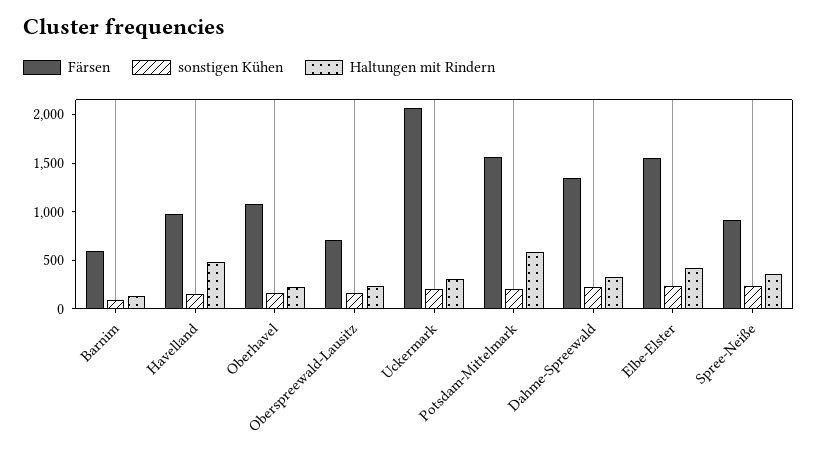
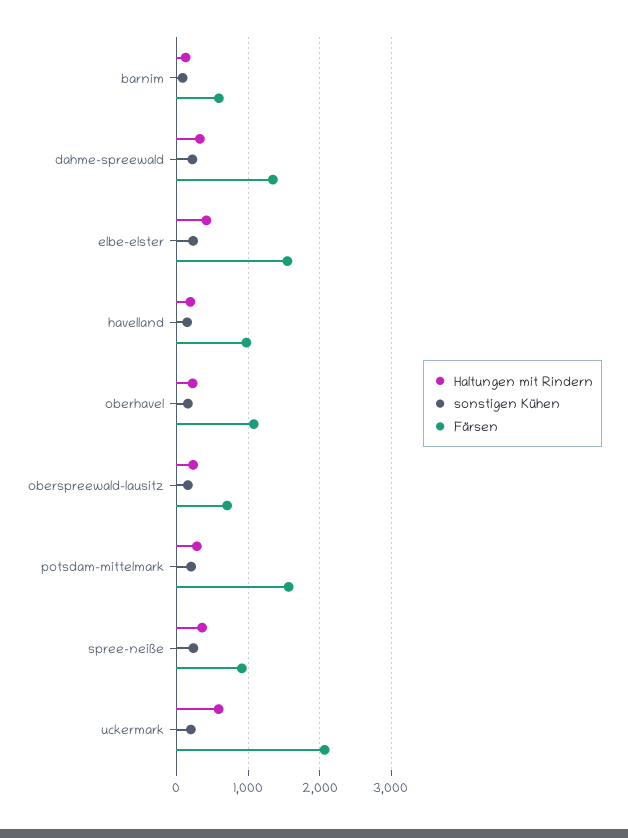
Haltungen mit Rindern, Havelland: 500 -> 200
Haltungen mit Rindern, Uckermark: 300 -> 600
Haltungen mit Rindern, Potsdam-Mittelmark: 600 -> 300

